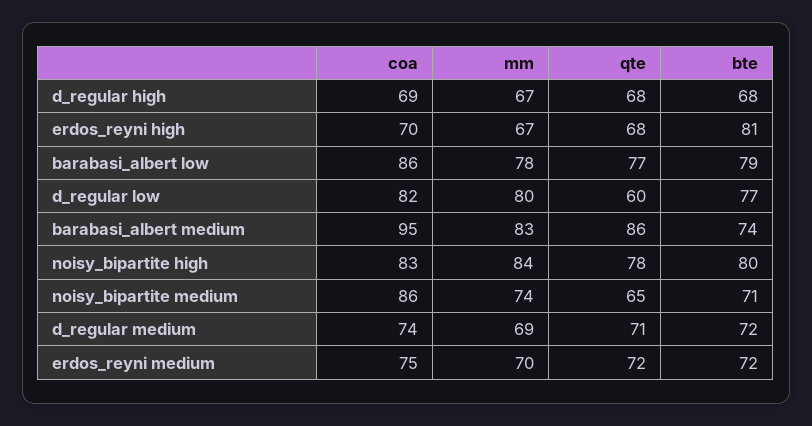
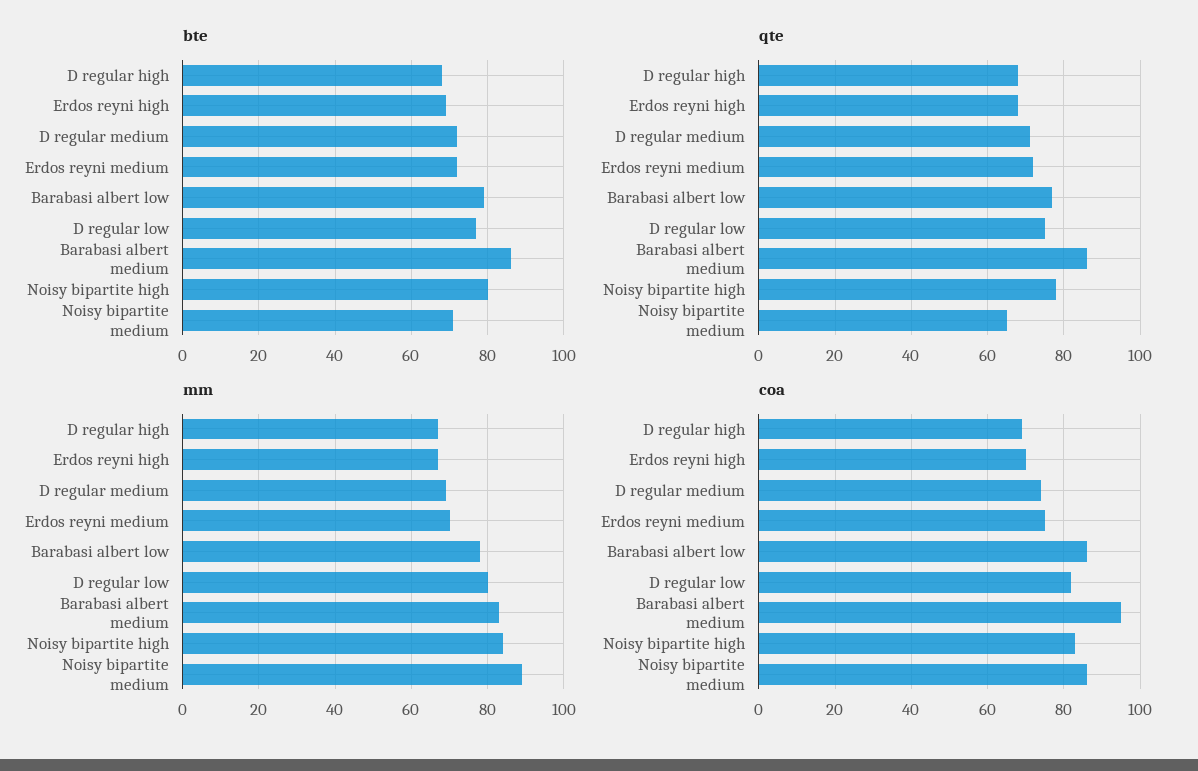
bte, erdos_reyni high: 81 -> 70
qte, d_regular low: 60 -> 75
bte, barabasi_albert medium: 74 -> 85
mm, noisy_bipartite medium: 74 -> 90

